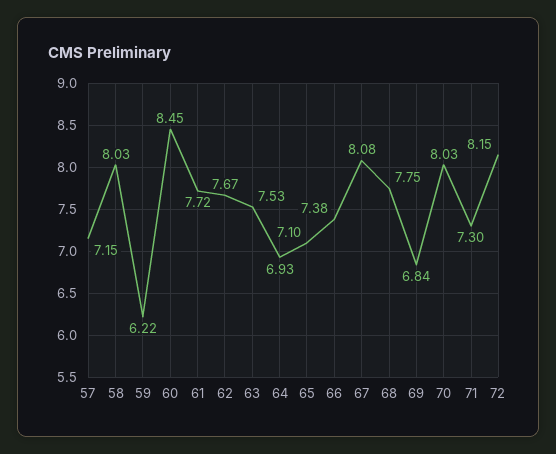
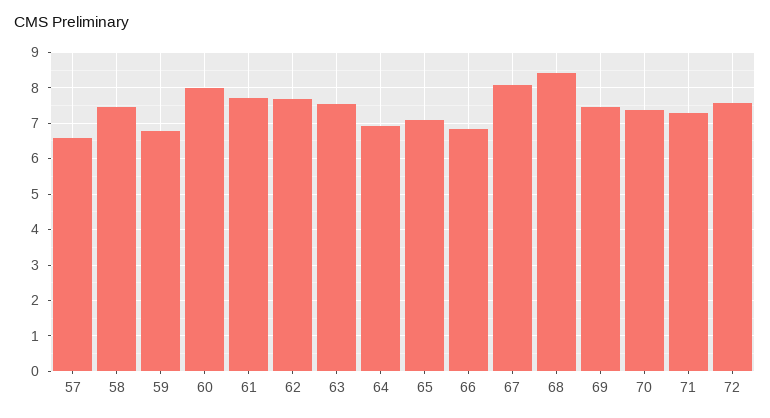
57: 7.15 -> 6.6
58: 8.03 -> 7.4
59: 6.22 -> 6.8
60: 8.45 -> 8
66: 7.38 -> 6.8
68: 7.75 -> 8.4
69: 6.84 -> 7.4
70: 8.03 -> 7.4
72: 8.15 -> 7.6

